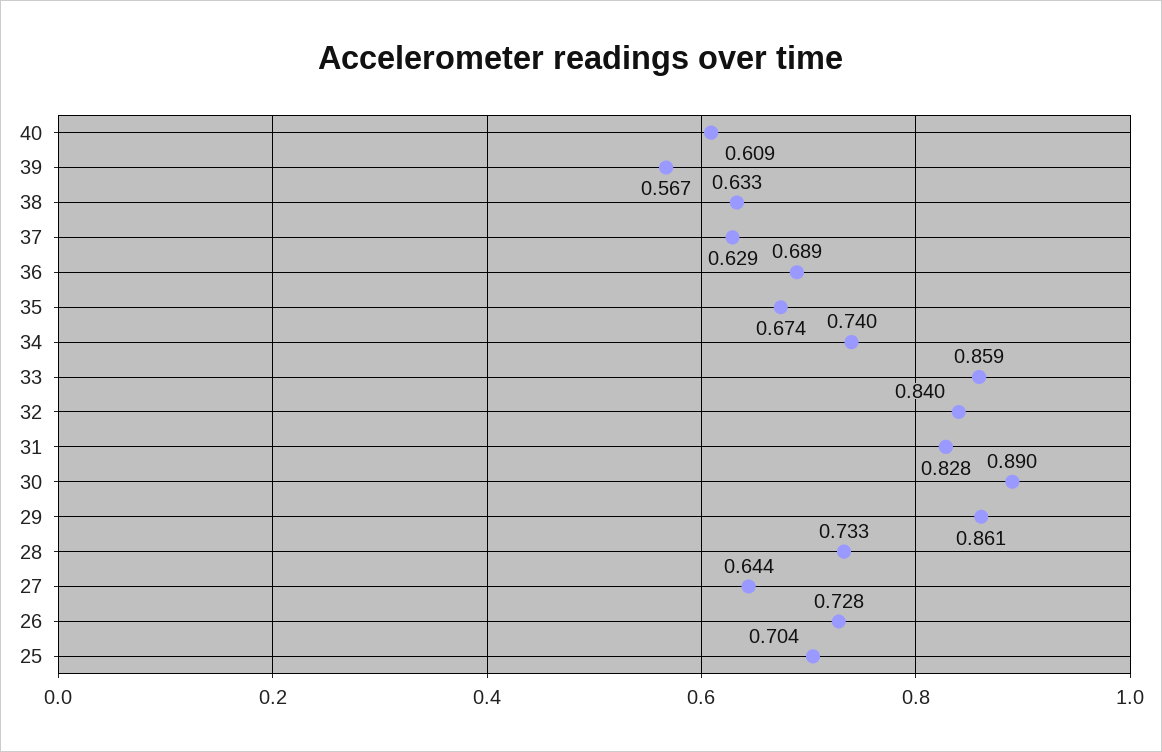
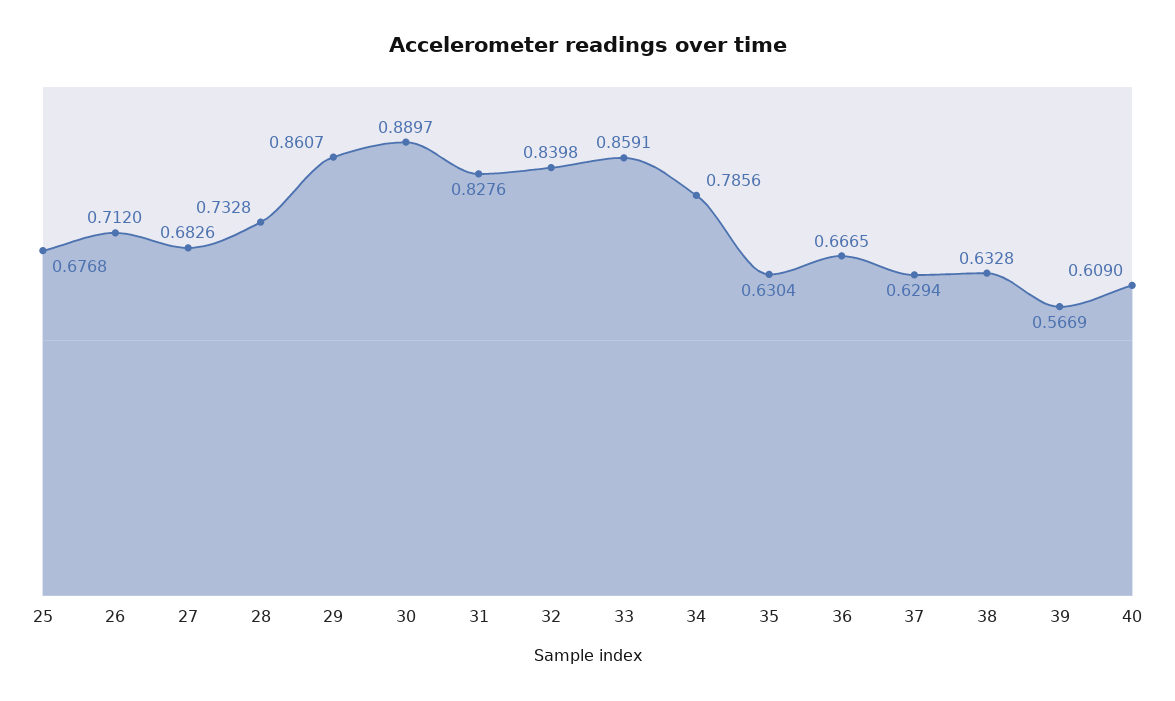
36: 0.689 -> 0.6665
35: 0.674 -> 0.6304
34: 0.74 -> 0.7856
27: 0.644 -> 0.6826
26: 0.728 -> 0.712
25: 0.704 -> 0.6768

